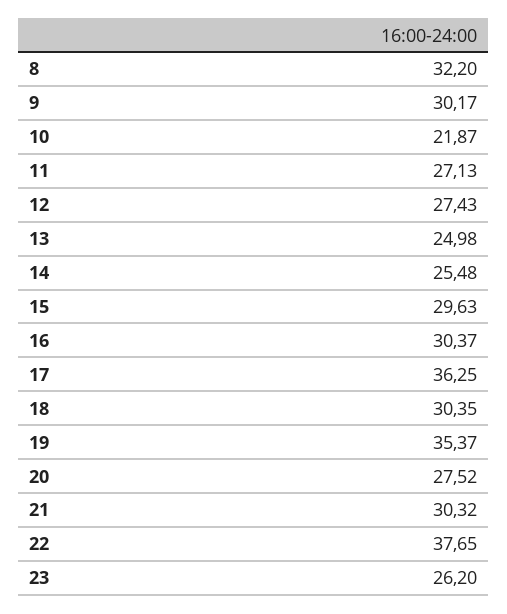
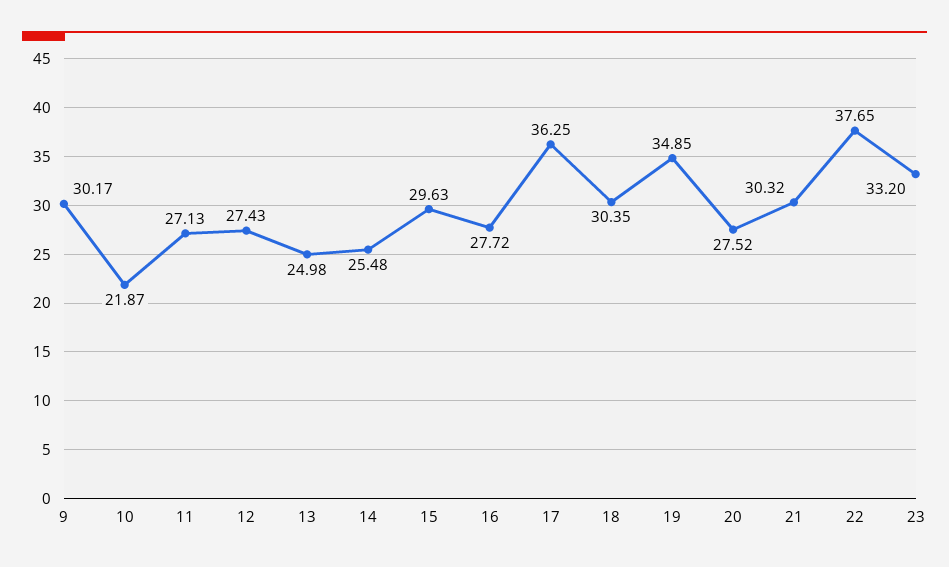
8: 32.2 -> none
16: 30.37 -> 27.72
19: 35.37 -> 34.85
23: 26.2 -> 33.2

